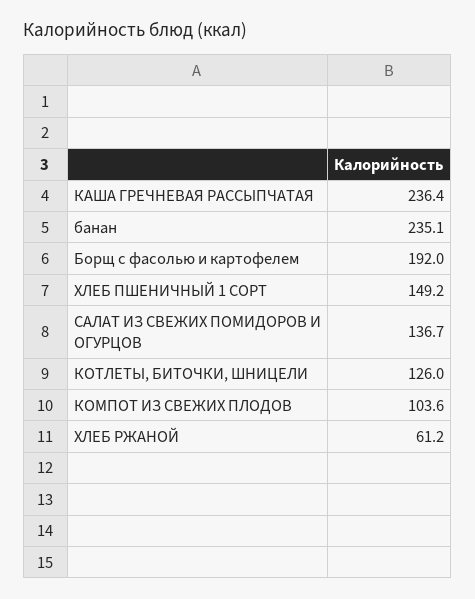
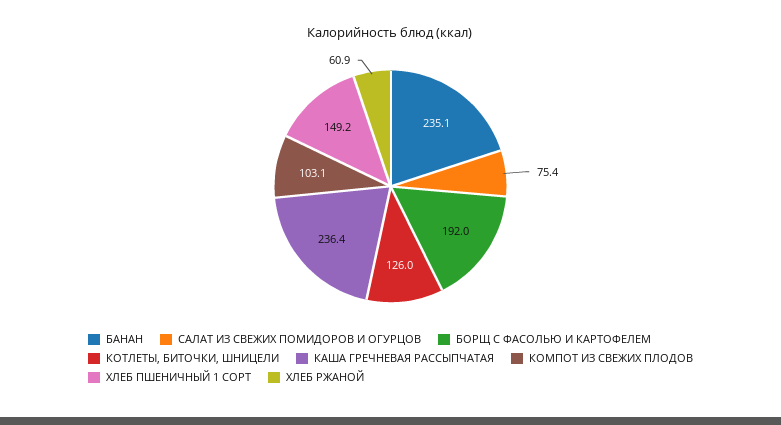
САЛАТ ИЗ СВЕЖИХ ПОМИДОРОВ И ОГУРЦОВ: 136.7 -> 75.4
КОМПОТ ИЗ СВЕЖИХ ПЛОДОВ: 103.6 -> 103.1
ХЛЕБ РЖАНОЙ: 61.2 -> 60.9

